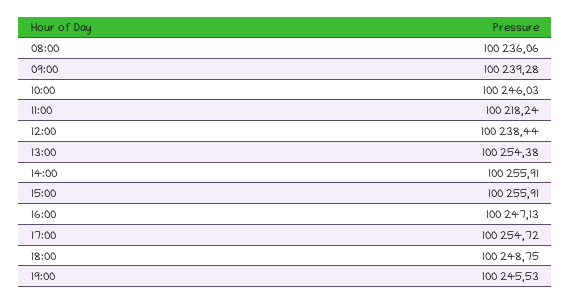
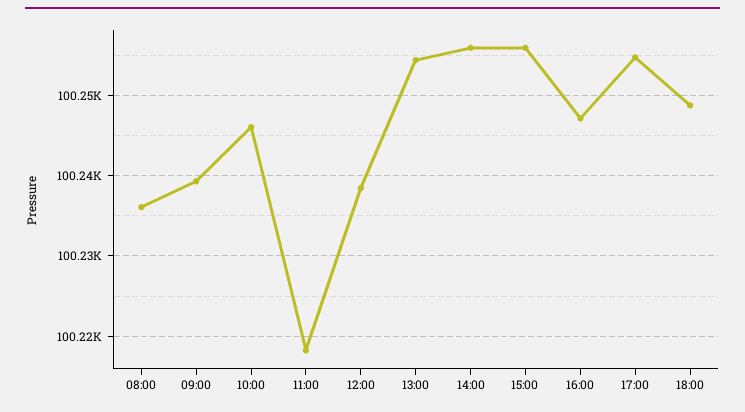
19:00: 100245.53 -> none

